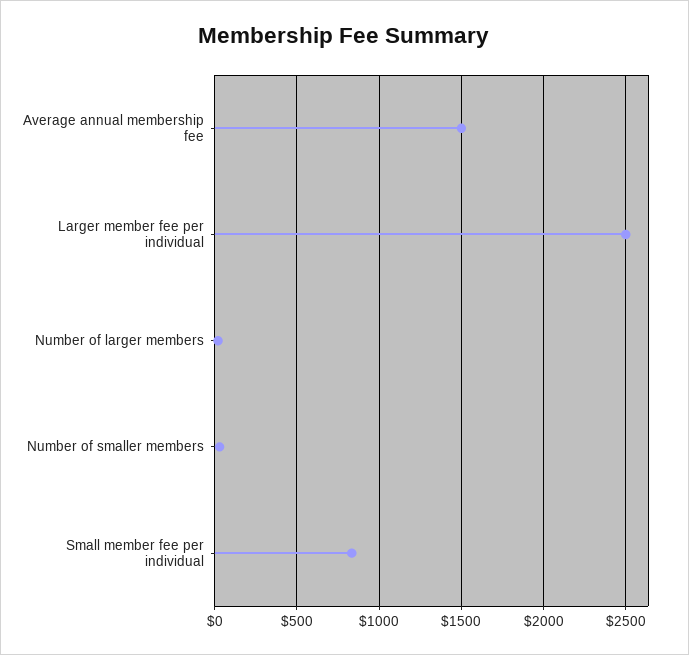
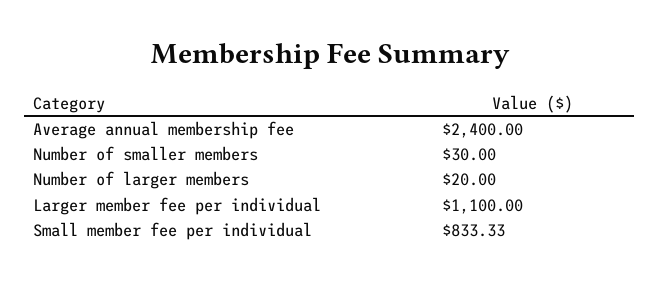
Average annual membership fee: 1500 -> 2400
Larger member fee per individual: 2500 -> 1100

